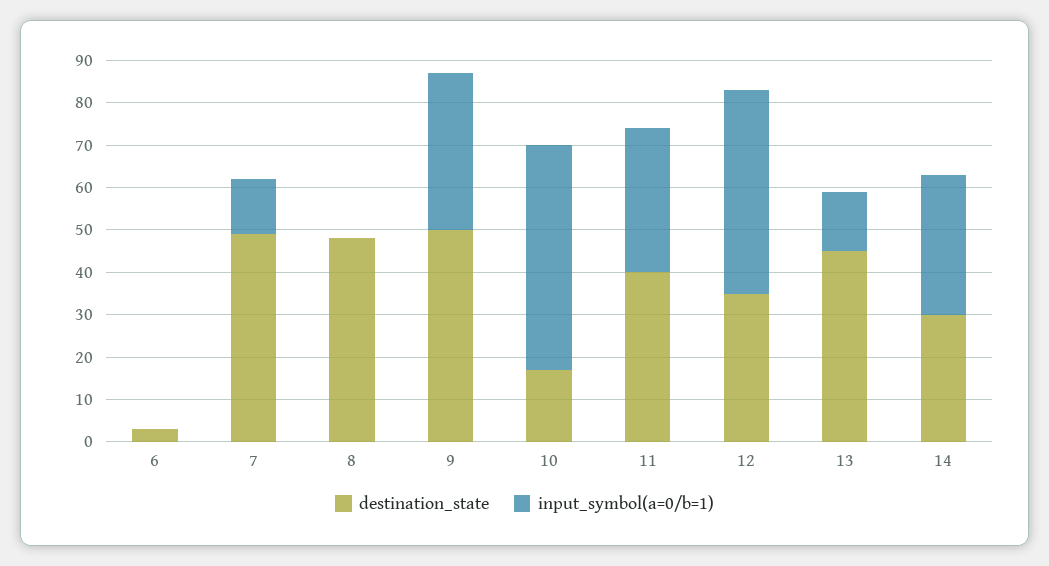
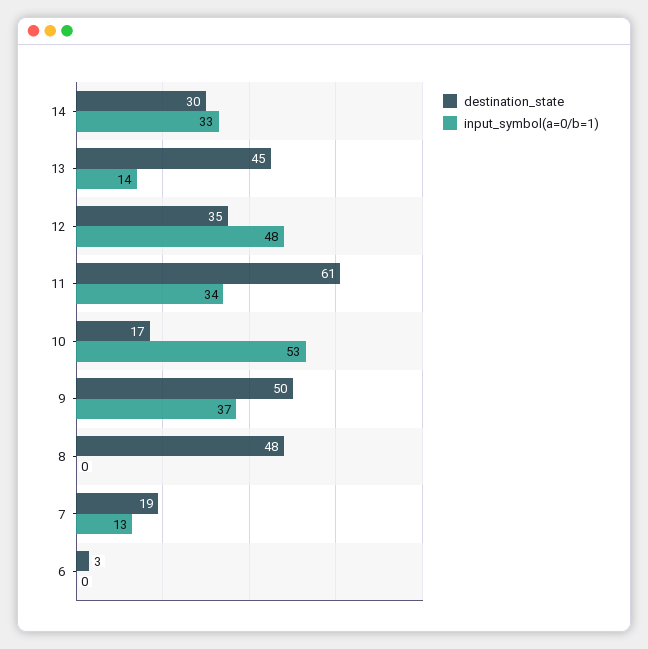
destination_state, 7: 50 -> 19
destination_state, 11: 40 -> 61

